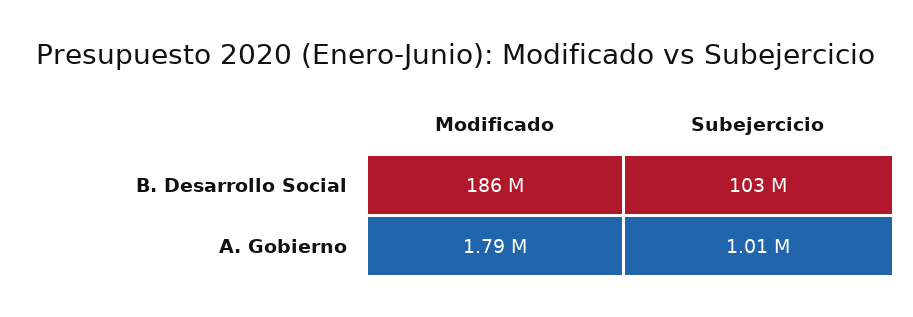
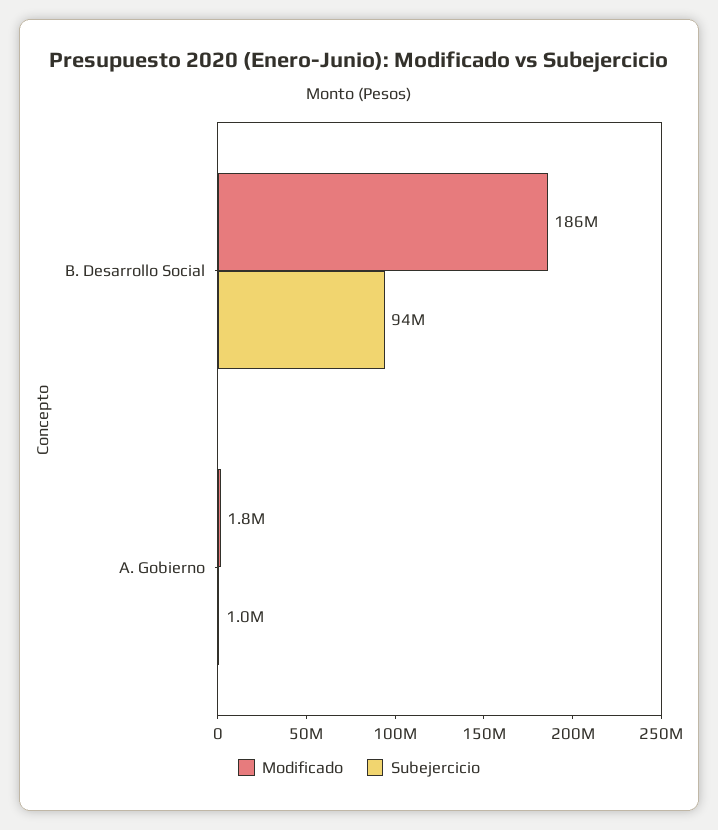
Subejercicio, B. Desarrollo Social: 103000000 -> 94000000

